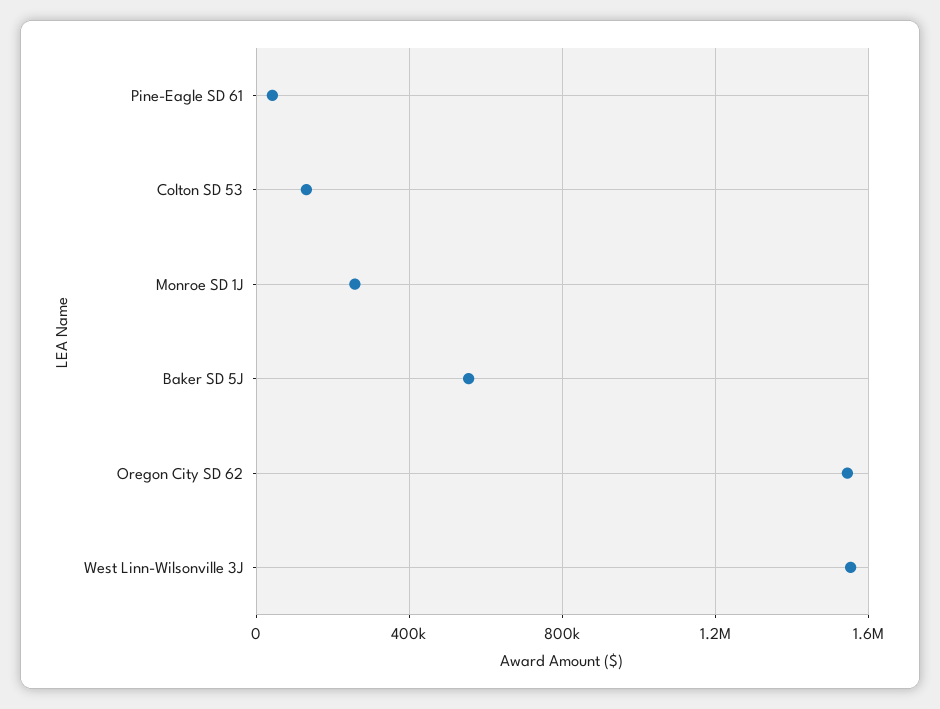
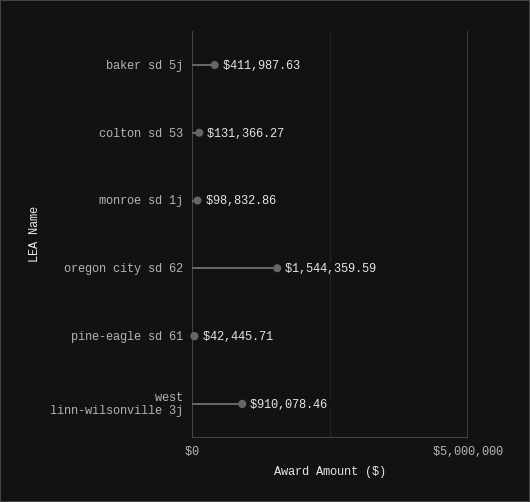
Monroe SD 1J: 250000 -> 98832.86
Baker SD 5J: 550000 -> 411987.63
West Linn-Wilsonville 3J: 1550000 -> 910078.46

